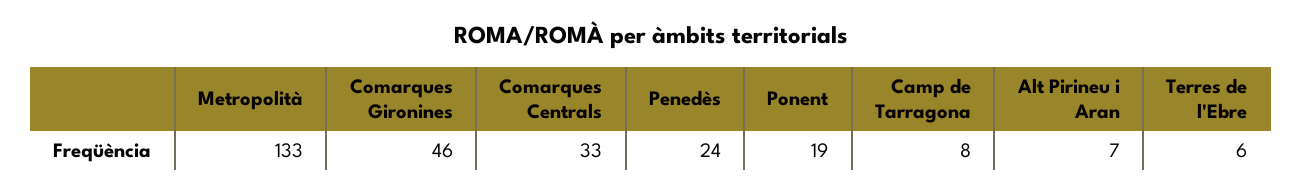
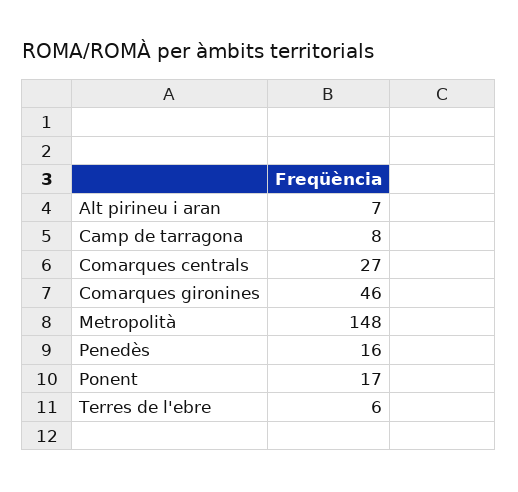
Metropolità: 133 -> 148
Comarques Centrals: 33 -> 27
Penedès: 24 -> 16
Ponent: 19 -> 17

